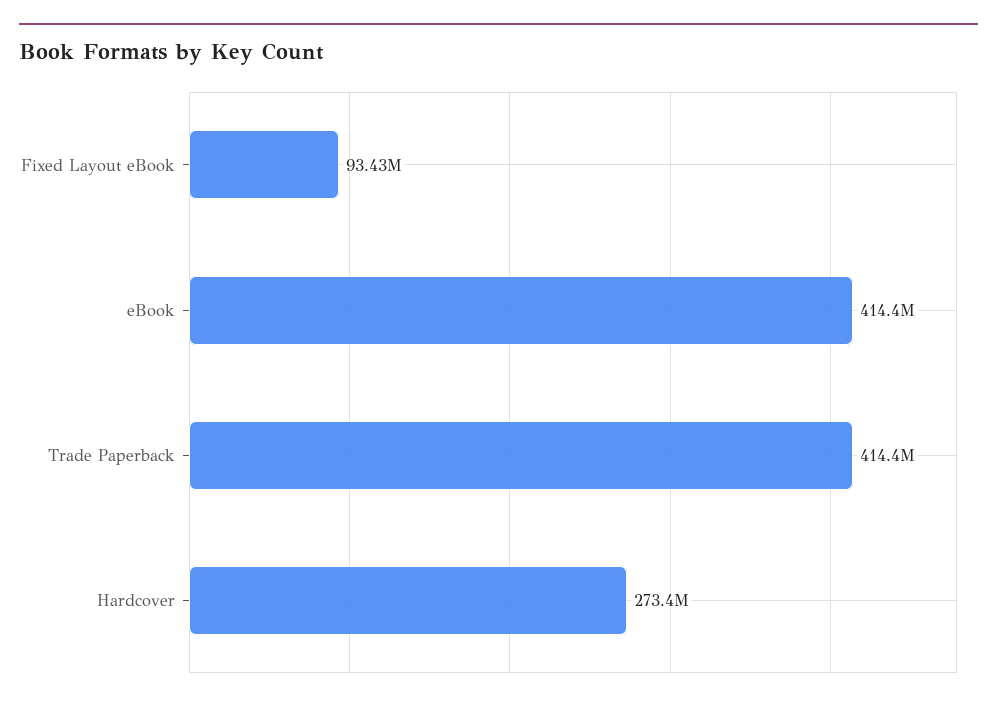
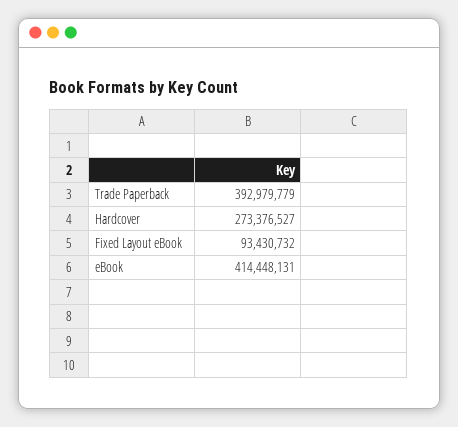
Trade Paperback: 414400000 -> 392979779

